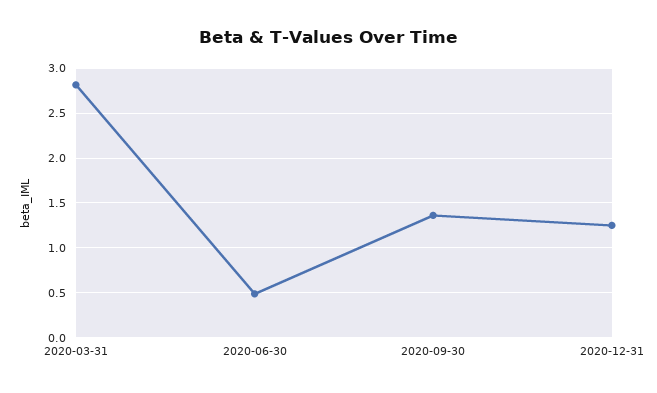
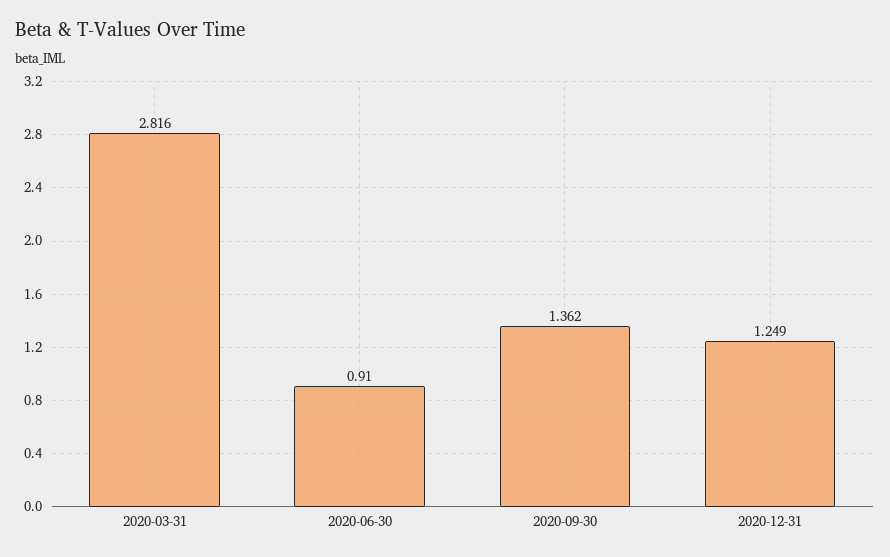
2020-06-30: 0.5 -> 0.91

